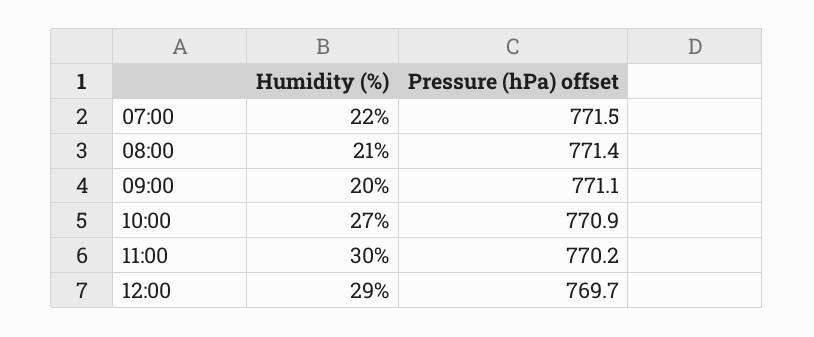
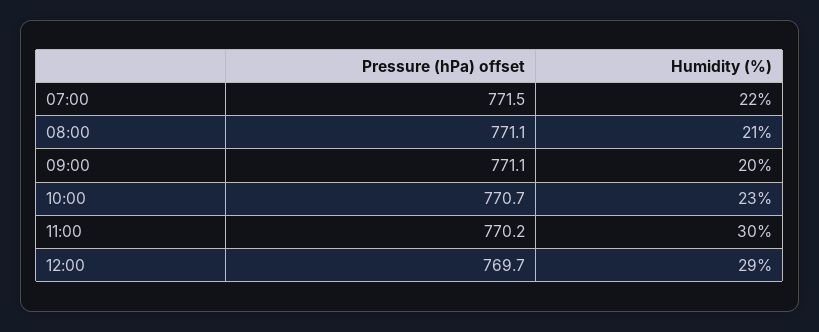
Pressure (hPa) offset, 08:00: 771.4 -> 771.1
Humidity (%), 10:00: 27 -> 23
Pressure (hPa) offset, 10:00: 770.9 -> 770.7

